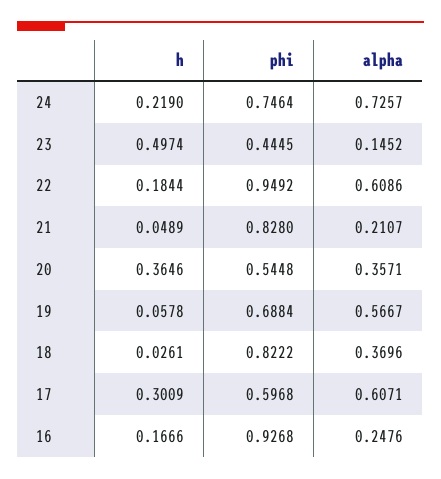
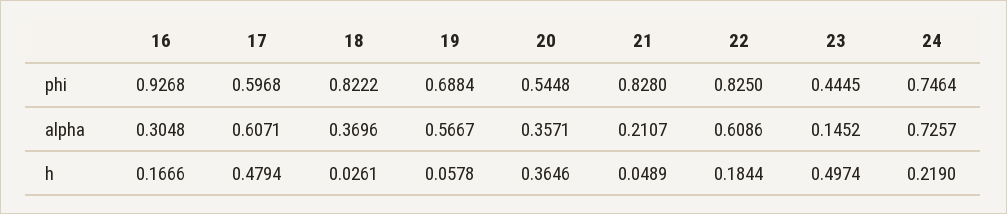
phi, 22: 0.9492 -> 0.825
h, 17: 0.3009 -> 0.4794
alpha, 16: 0.2476 -> 0.3048

